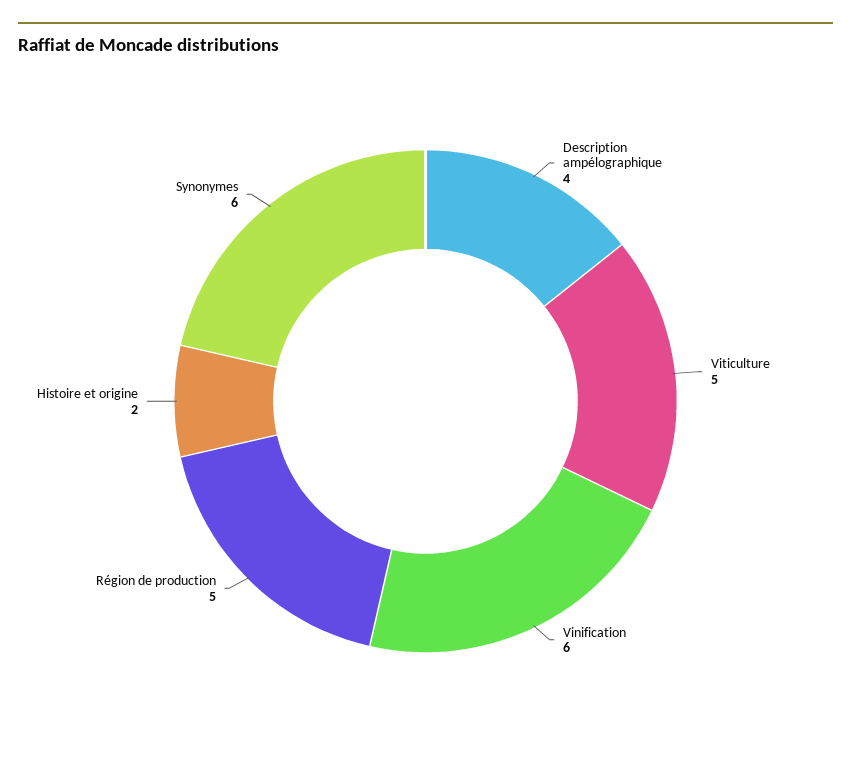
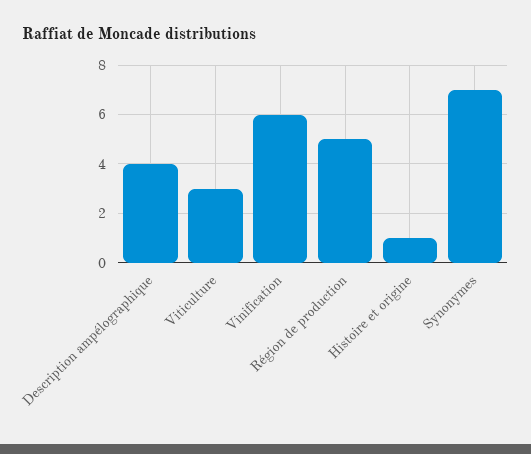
Viticulture: 5 -> 3
Histoire et origine: 2 -> 1
Synonymes: 6 -> 7

